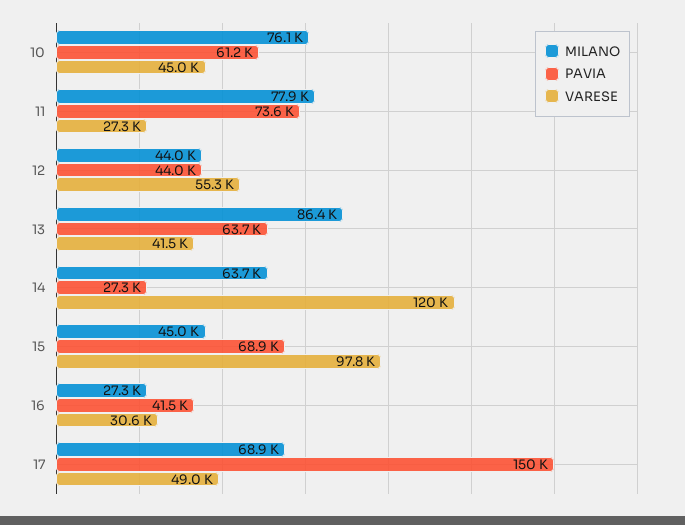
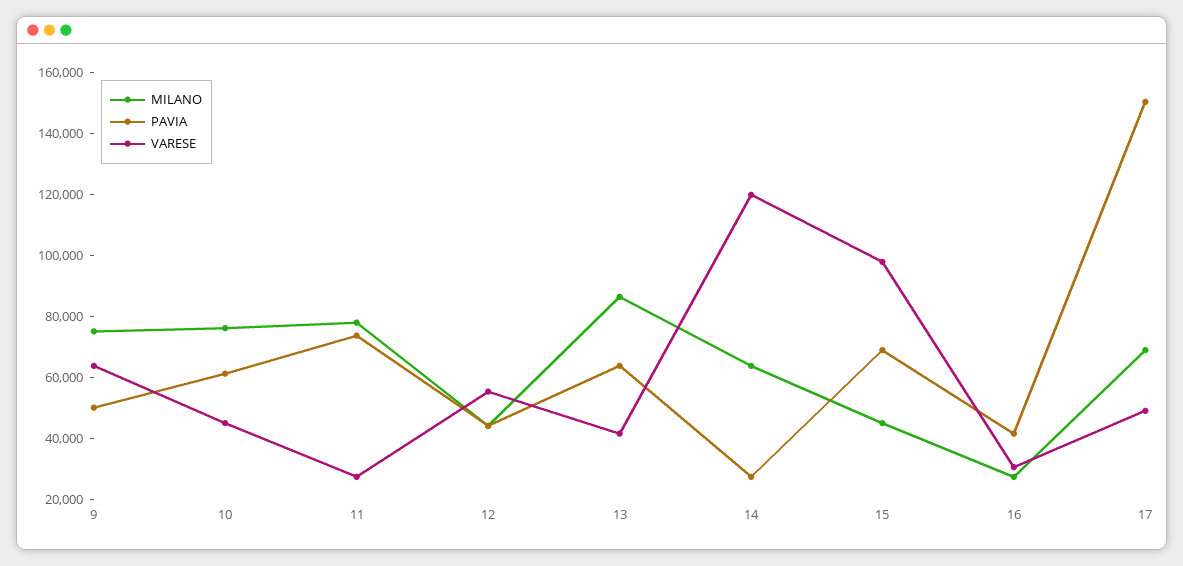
MILANO, 9: none -> 75000
PAVIA, 9: none -> 50000
VARESE, 9: none -> 65000

